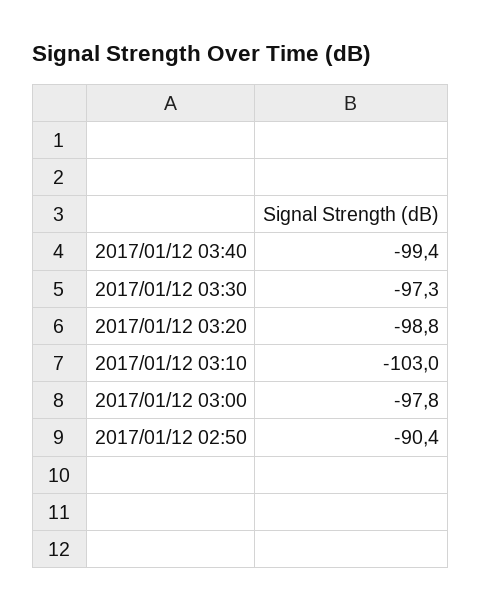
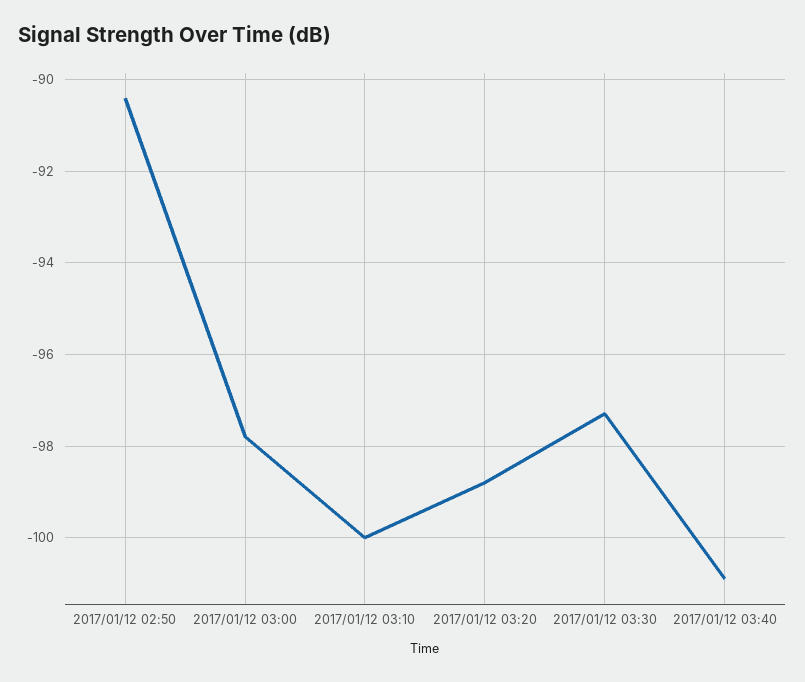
2017/01/12 03:40: -99.4 -> -101
2017/01/12 03:10: -103 -> -100

